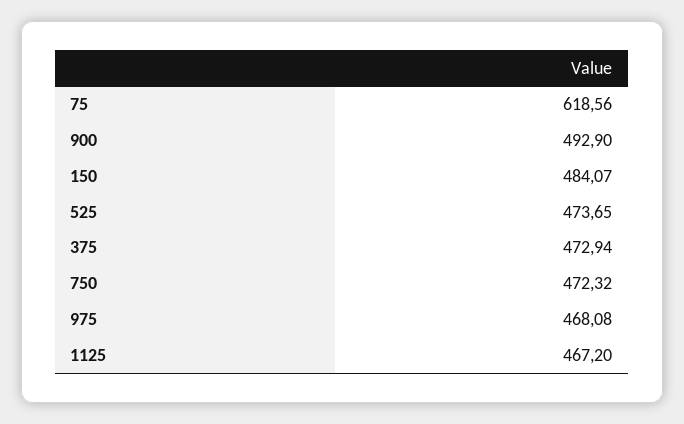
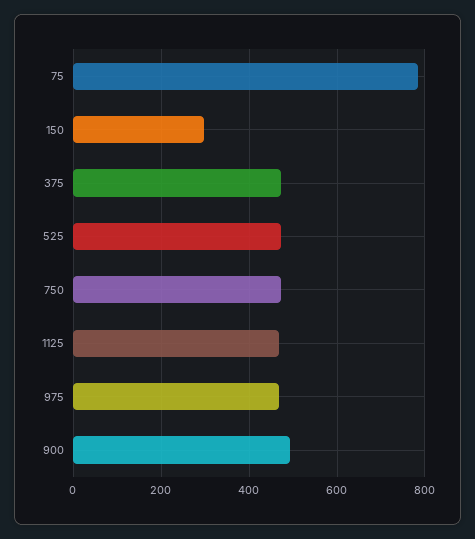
75: 618.56 -> 780
150: 484.07 -> 300

